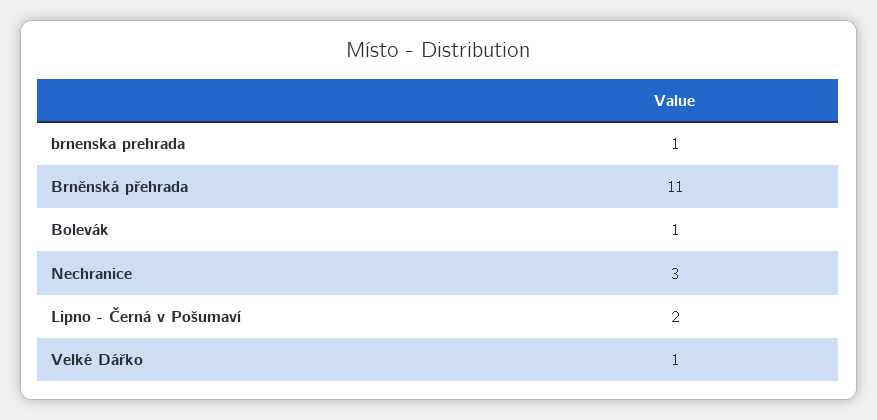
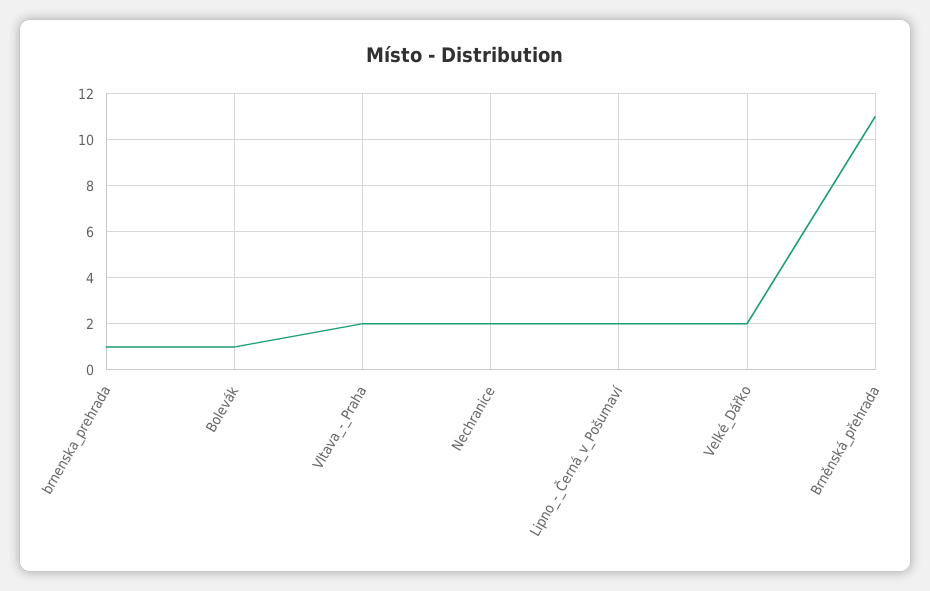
Nechranice: 3 -> 2
Velké Dářko: 1 -> 2
Vltava_-_Praha: none -> 2

